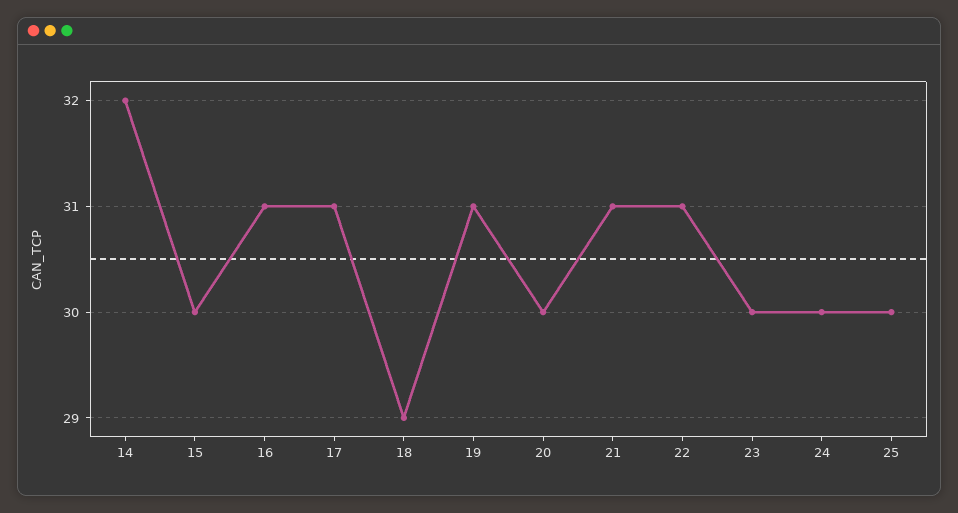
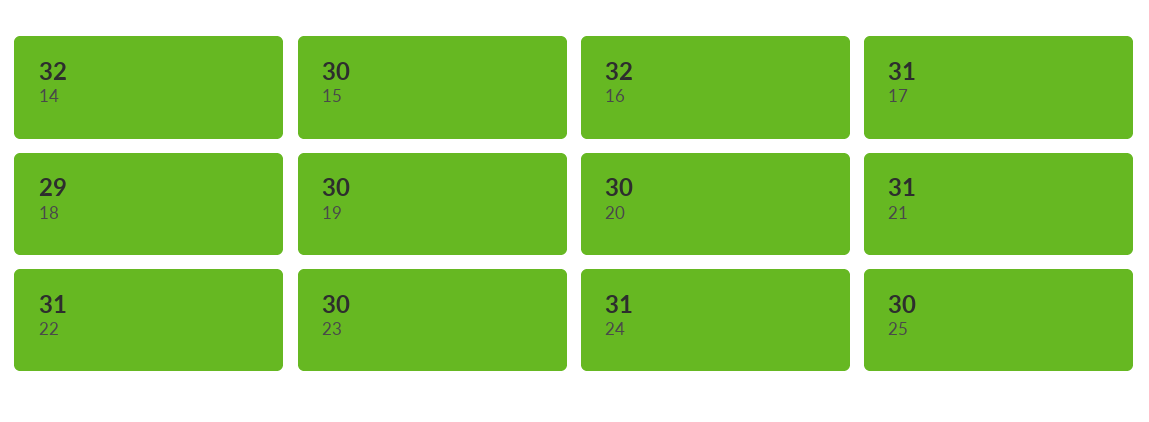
16: 31 -> 32
19: 31 -> 30
24: 30 -> 31

